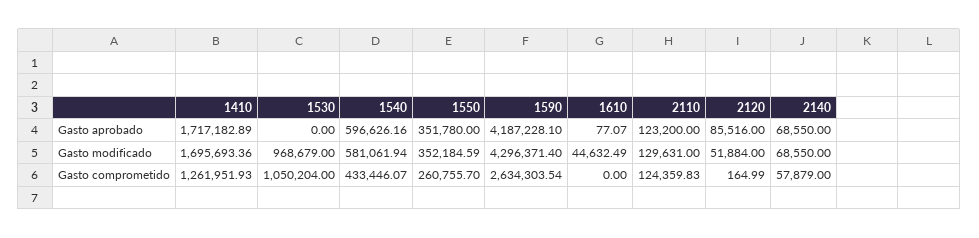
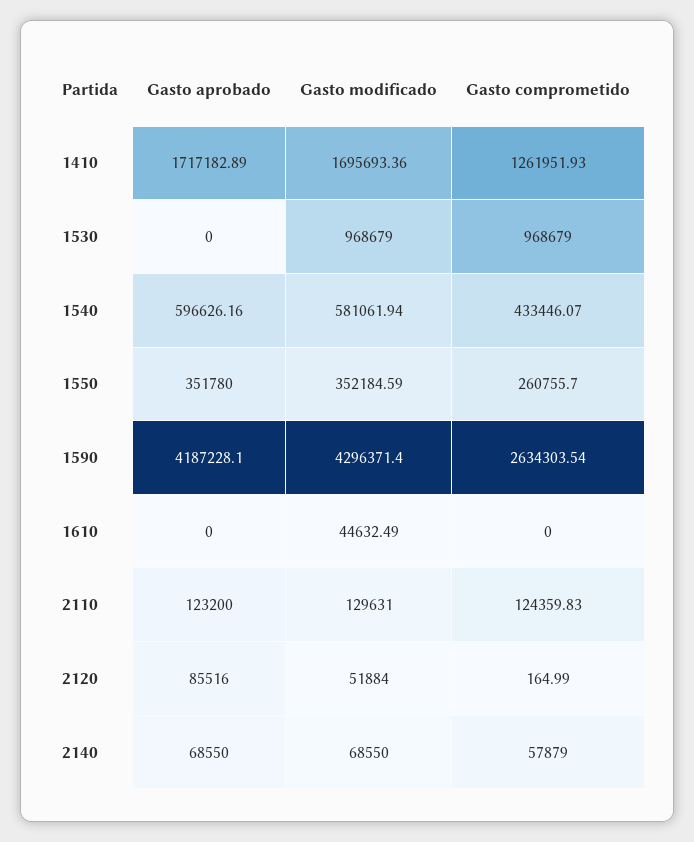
1610, Gasto aprobado: 77.07 -> 0
1530, Gasto comprometido: 1050204 -> 968679

